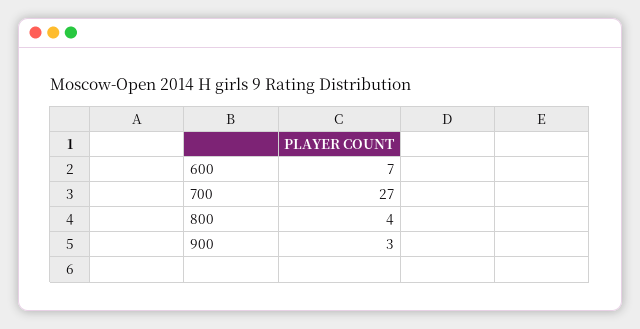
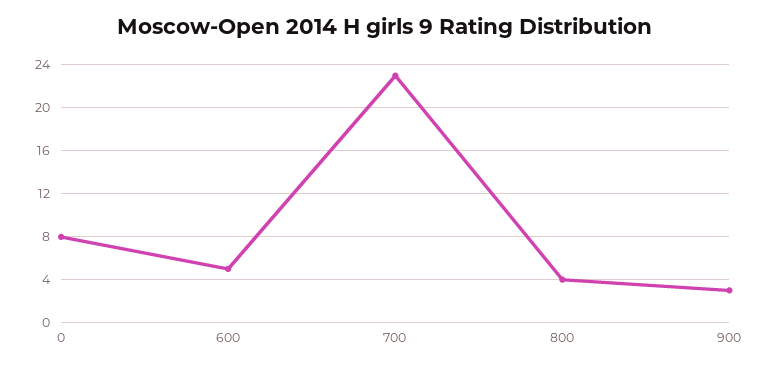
600: 7 -> 5
700: 27 -> 23
0: none -> 8

